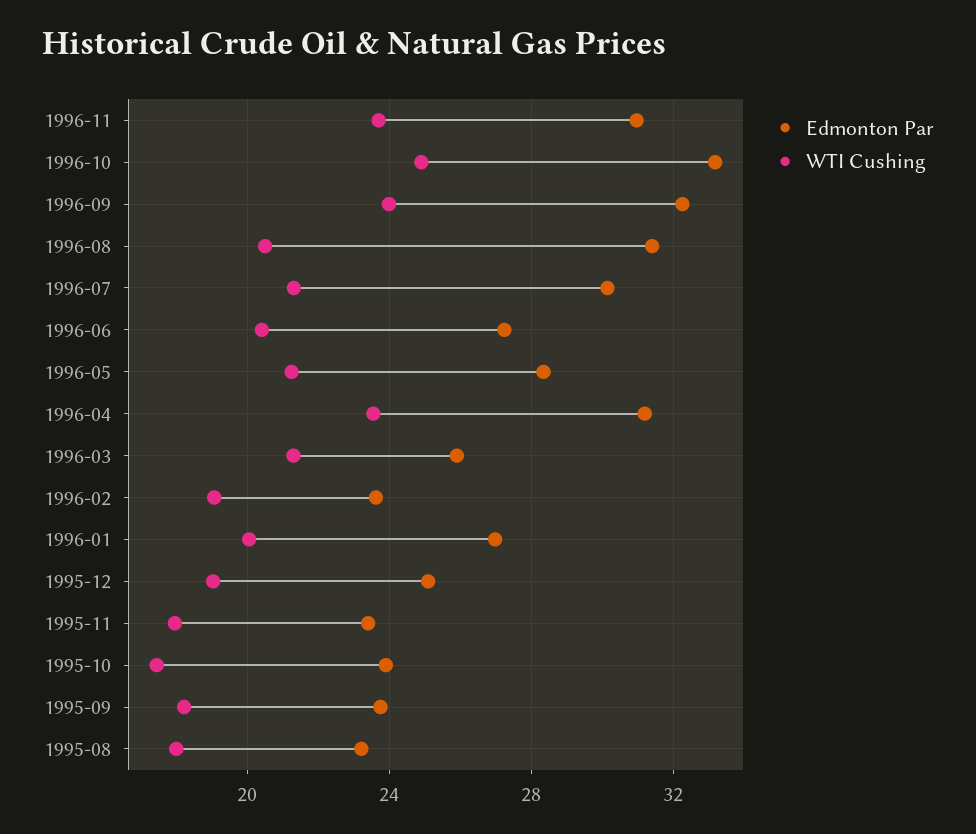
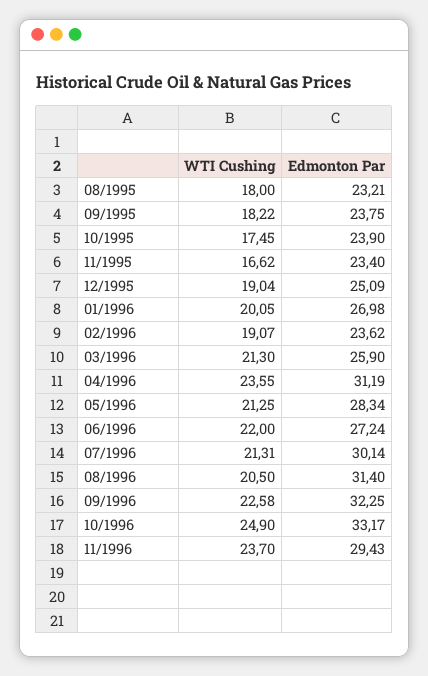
Edmonton Par, 1996-11: 31 -> 29.43
WTI Cushing, 1996-09: 24 -> 22.58
WTI Cushing, 1996-06: 20.5 -> 22
WTI Cushing, 1995-11: 18 -> 16.62

